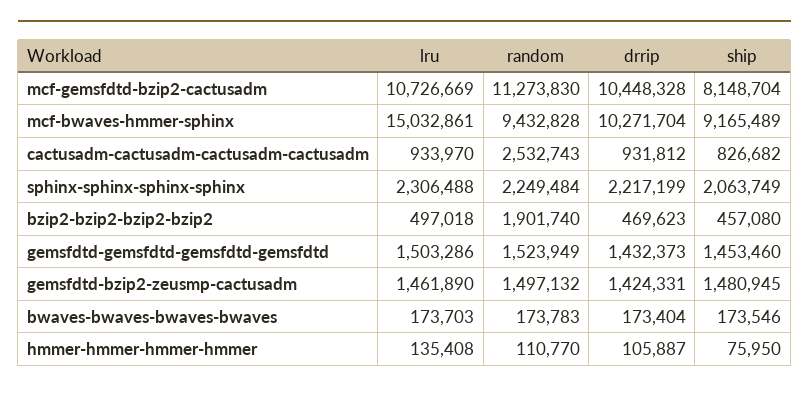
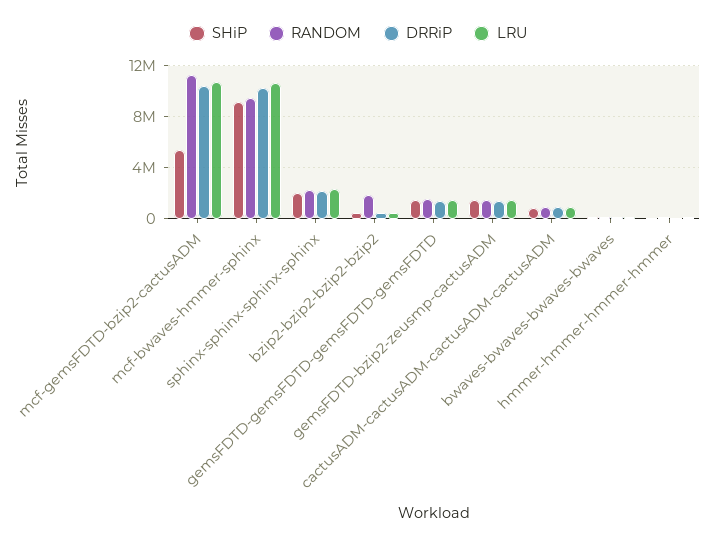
ship, mcf-gemsfdtd-bzip2-cactusadm: 8148704 -> 5500000
lru, mcf-bwaves-hmmer-sphinx: 15032861 -> 10500000
random, cactusadm-cactusadm-cactusadm-cactusadm: 2532743 -> 1000000

